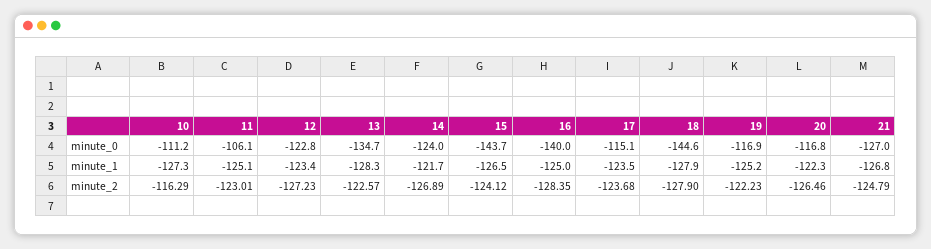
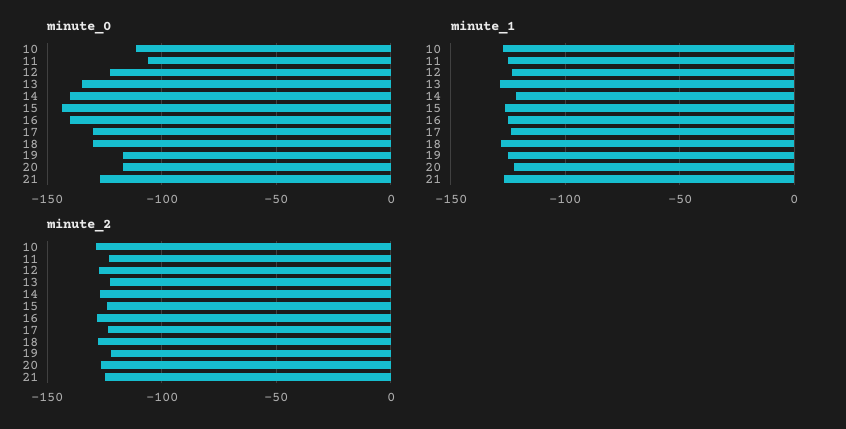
minute_0, 14: -124 -> -140
minute_0, 17: -115.1 -> -130
minute_0, 18: -144.6 -> -130
minute_2, 10: -116.29 -> -130

